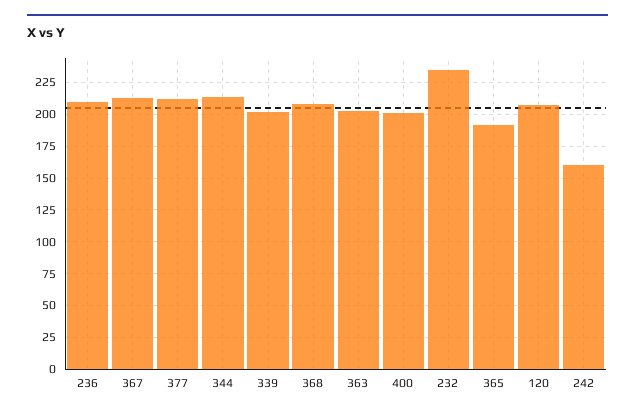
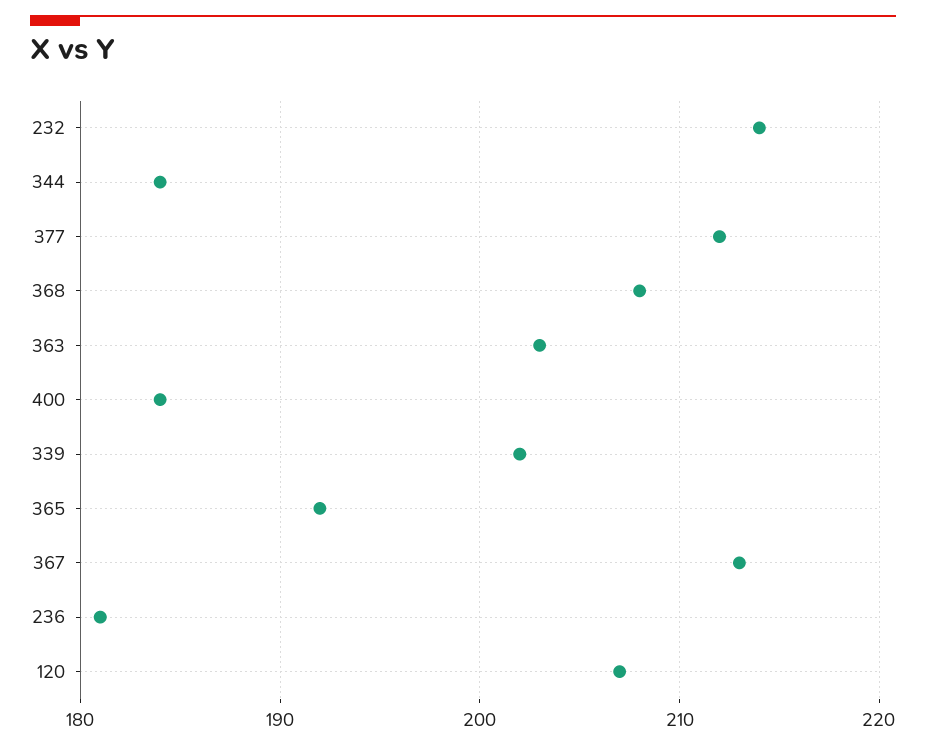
236: 210 -> 181
344: 215 -> 184
400: 200 -> 184
232: 235 -> 214
242: 160 -> none

